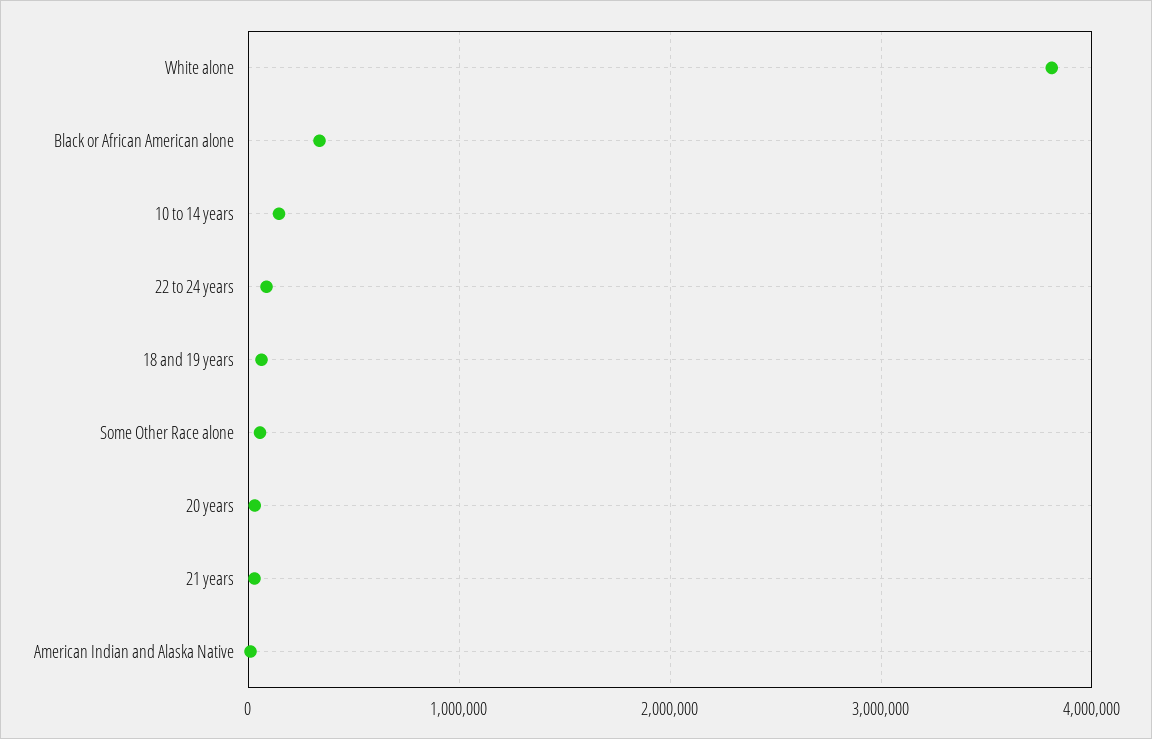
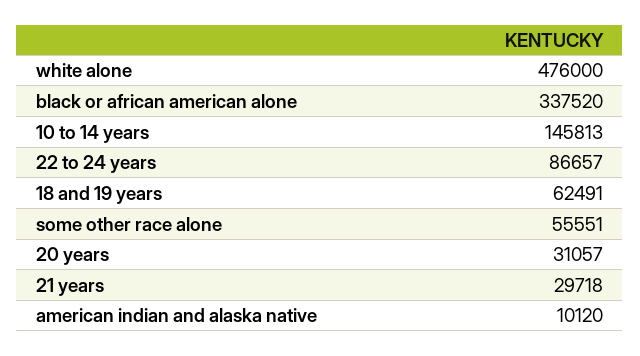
White alone: 3800000 -> 476000

